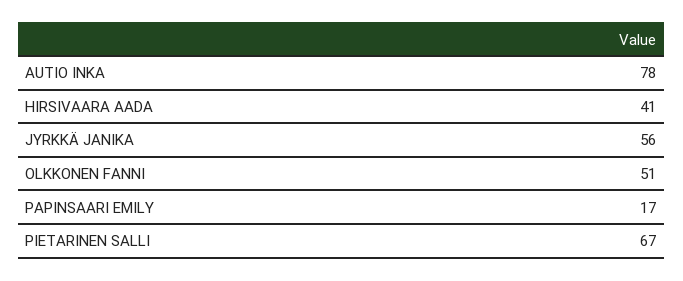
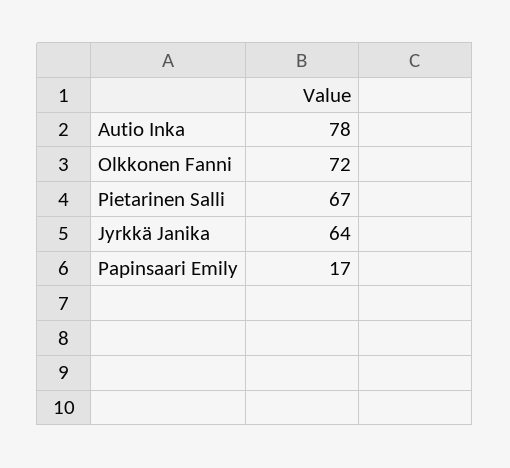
HIRSIVAARA AADA: 41 -> none
JYRKKÄ JANIKA: 56 -> 64
OLKKONEN FANNI: 51 -> 72

